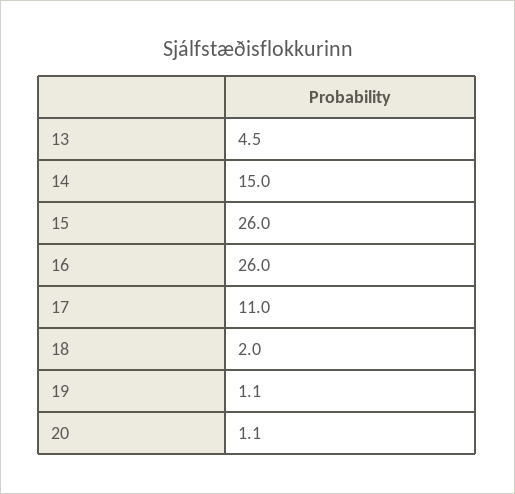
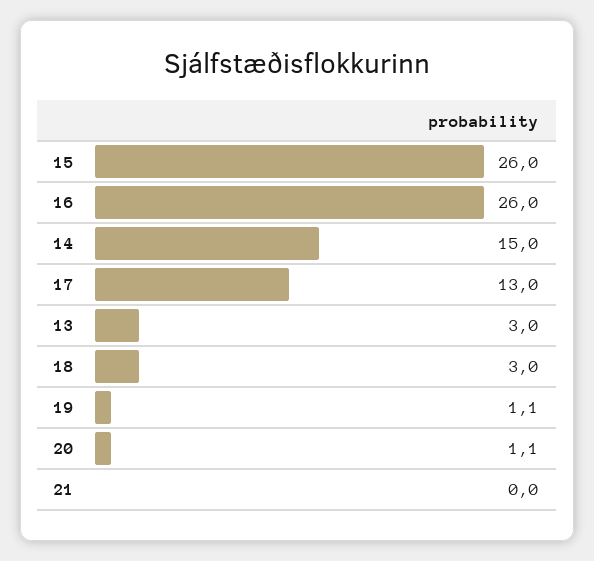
13: 4.5 -> 3
17: 11 -> 13
18: 2 -> 3
21: none -> 0

